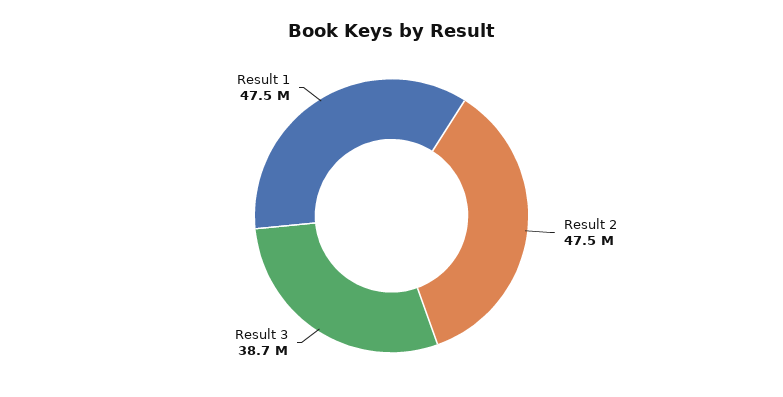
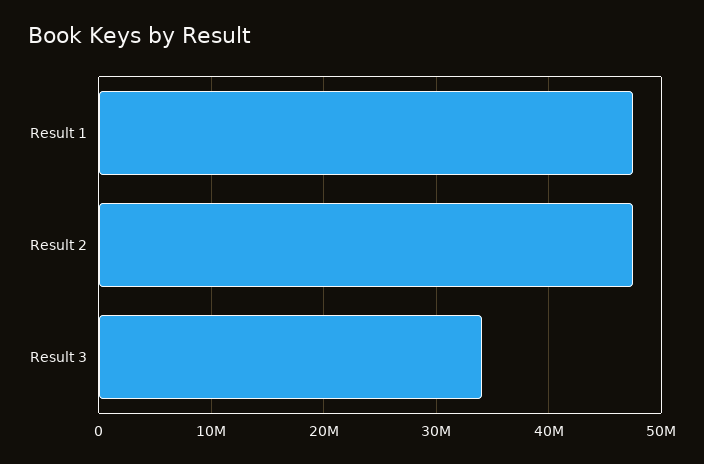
Result 3: 38700000 -> 34000000

